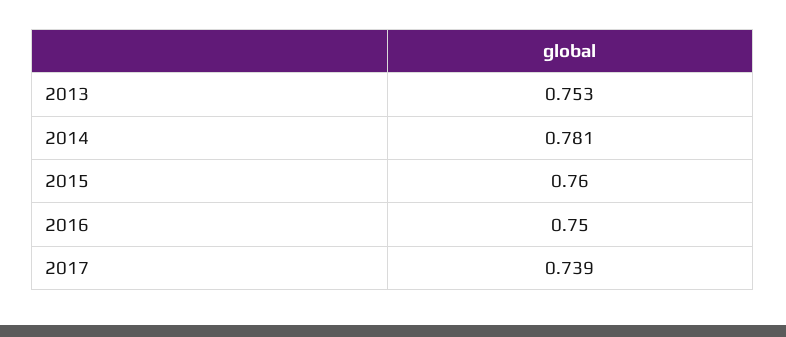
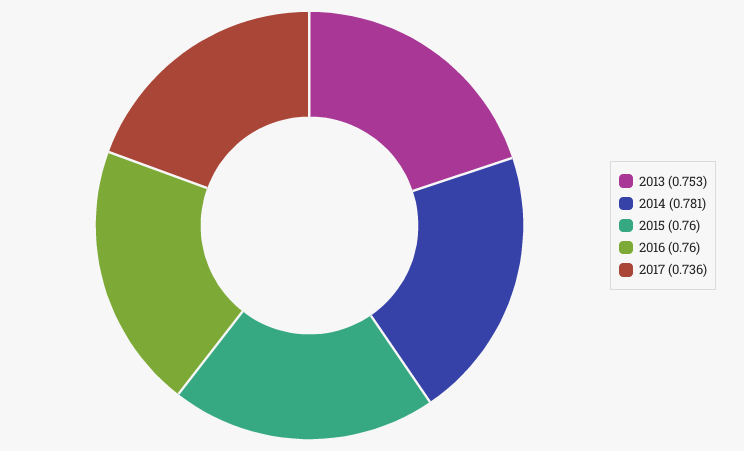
2016: 0.75 -> 0.76
2017: 0.739 -> 0.736

